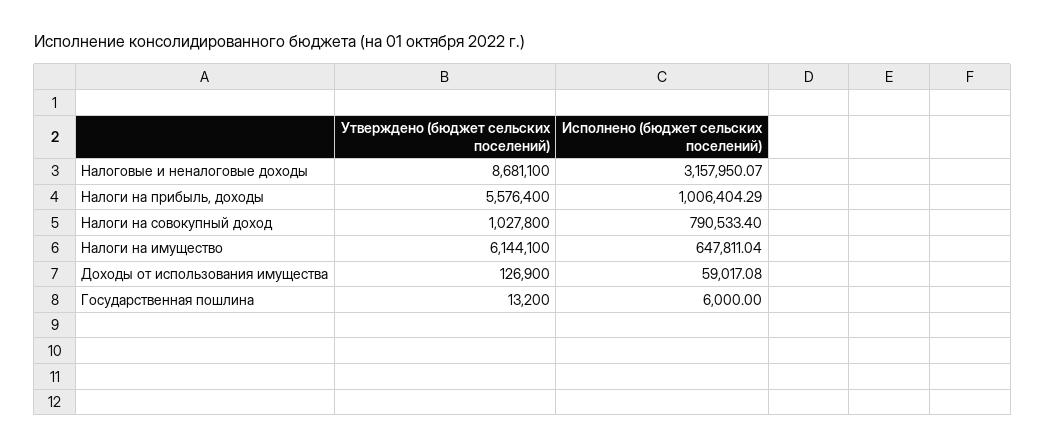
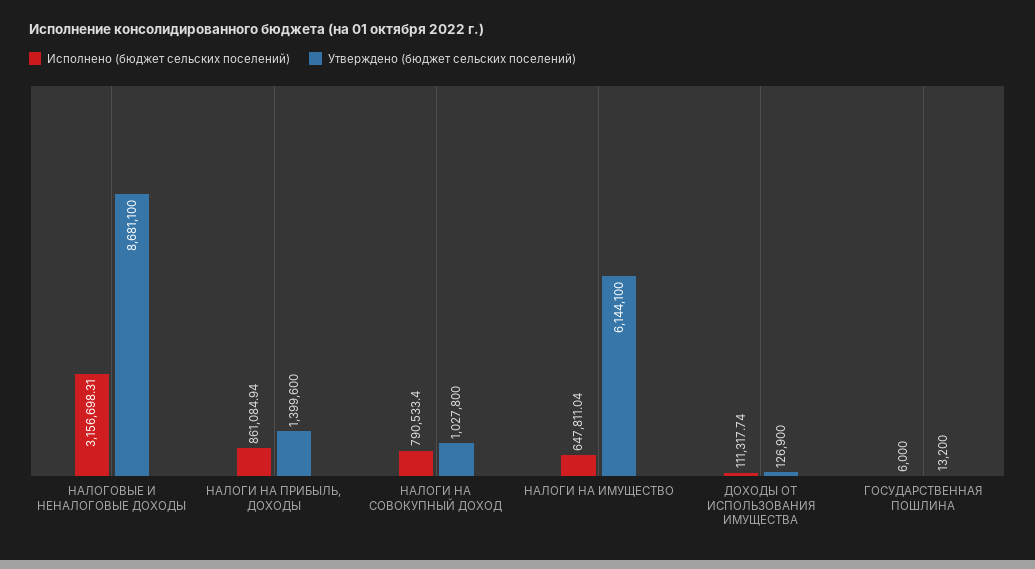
Исполнено (бюджет сельских поселений), Налоговые и неналоговые доходы: 3157950.07 -> 3156698.31
Утверждено (бюджет сельских поселений), Налоги на прибыль, доходы: 5576400 -> 1399600
Исполнено (бюджет сельских поселений), Налоги на прибыль, доходы: 1006404.29 -> 861084.94
Исполнено (бюджет сельских поселений), Доходы от использования имущества: 59017.08 -> 111317.74

